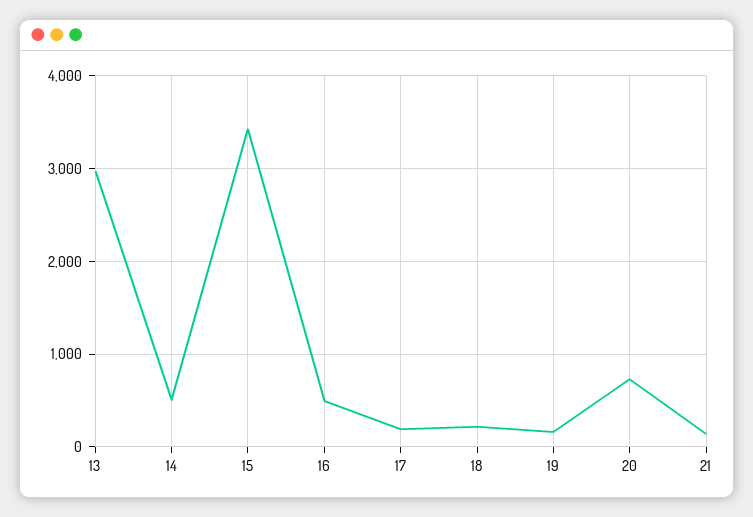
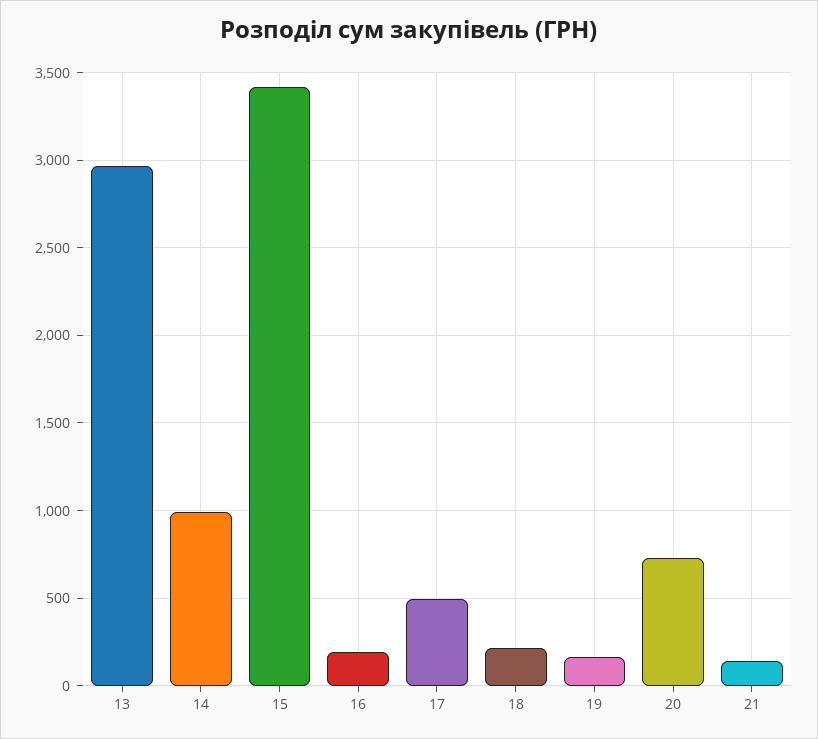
14: 500 -> 1000
16: 500 -> 200
17: 200 -> 500

